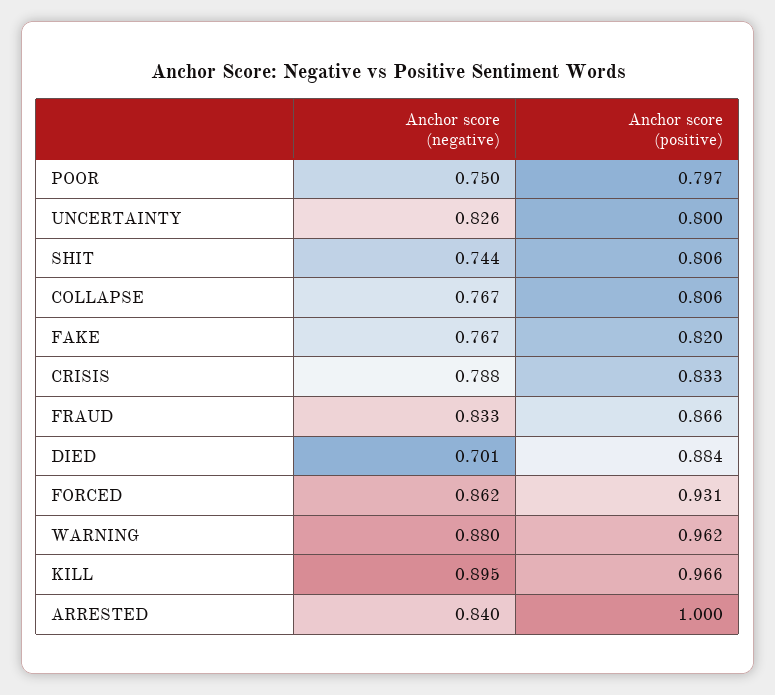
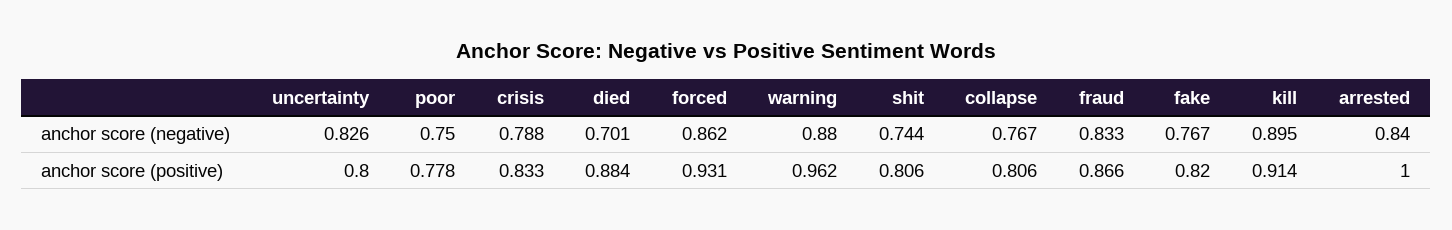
Anchor score (positive), POOR: 0.797 -> 0.778
Anchor score (positive), KILL: 0.966 -> 0.914

